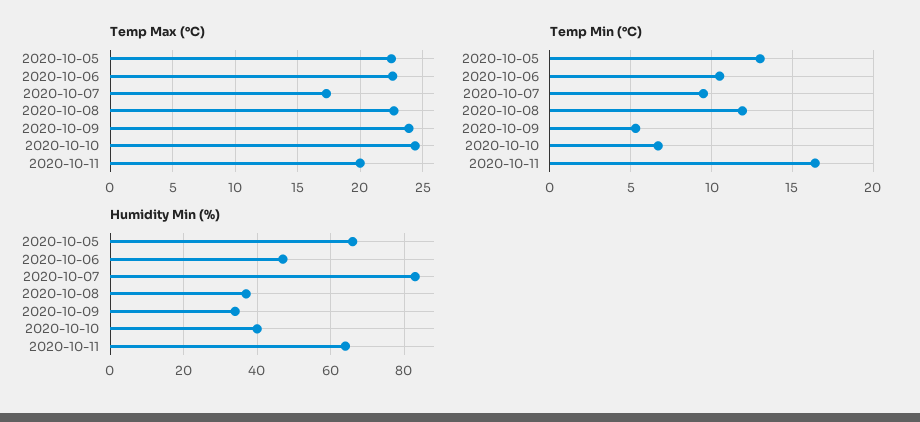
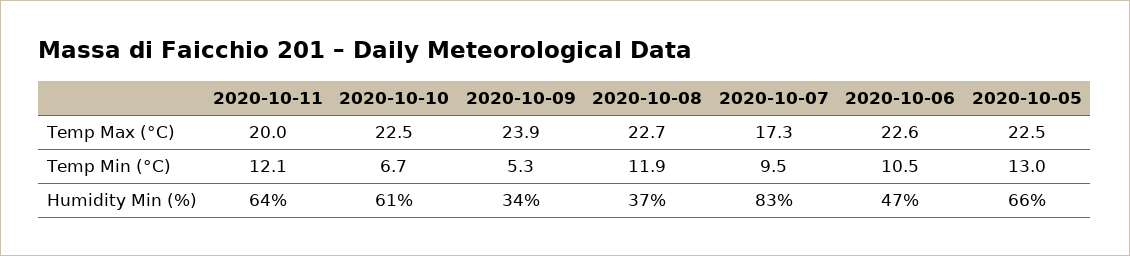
Temp Max (°C), 2020-10-10: 24.5 -> 22.5
Temp Min (°C), 2020-10-11: 16.5 -> 12.1
Humidity Min (%), 2020-10-10: 40 -> 61

